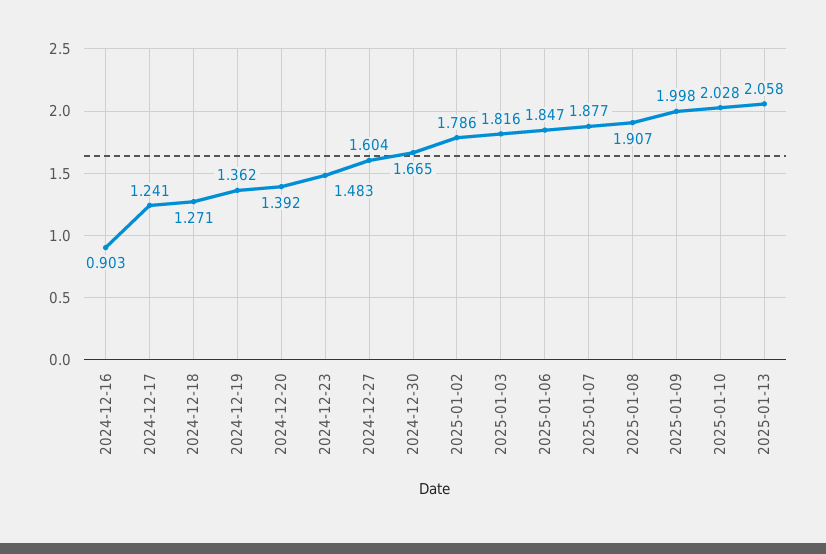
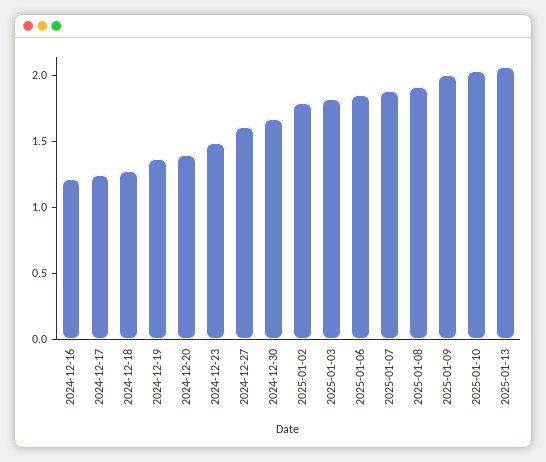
2024-12-16: 0.903 -> 1.2

